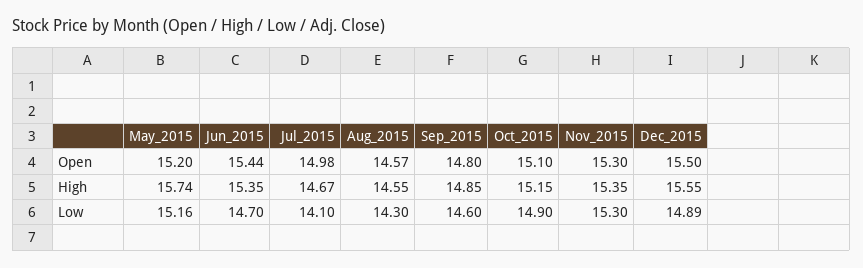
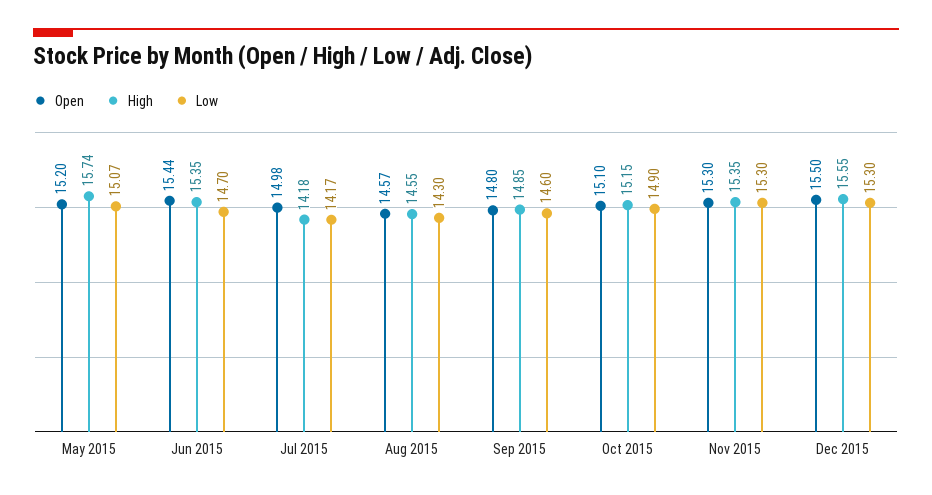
High, Jul_2015: 14.67 -> 14.18
Low, May_2015: 15.16 -> 15.07
Low, Jul_2015: 14.1 -> 14.17
Low, Dec_2015: 14.89 -> 15.3

